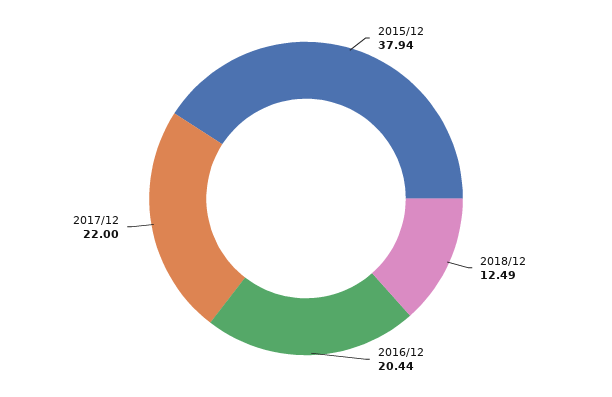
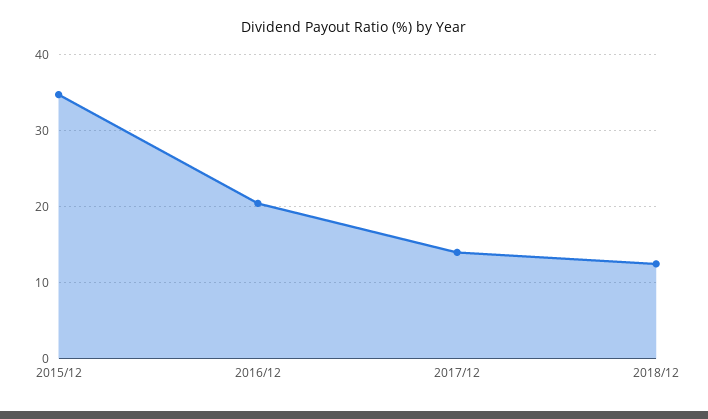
2015/12: 37.94 -> 35
2017/12: 22 -> 14

